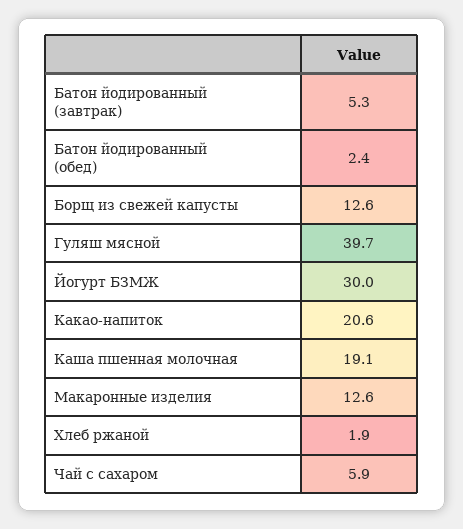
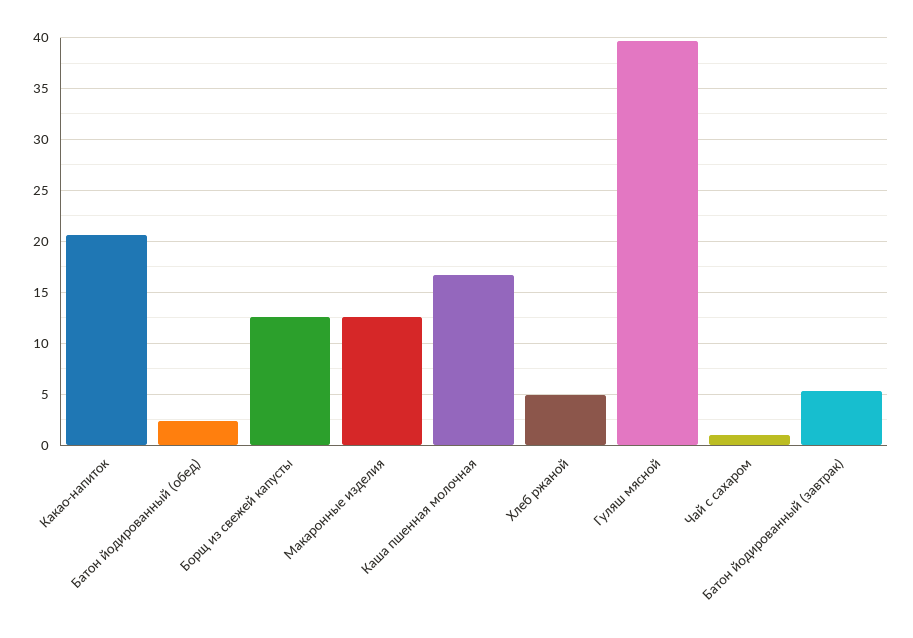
Йогурт БЗМЖ: 30 -> none
Каша пшенная молочная: 19.1 -> 17
Хлеб ржаной: 1.9 -> 5
Чай с сахаром: 5.9 -> 1

